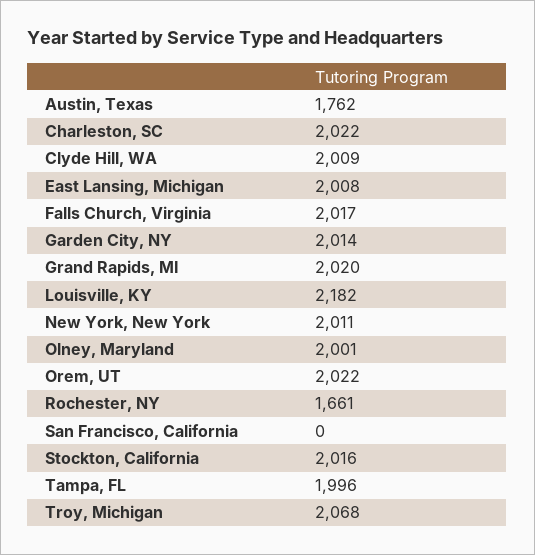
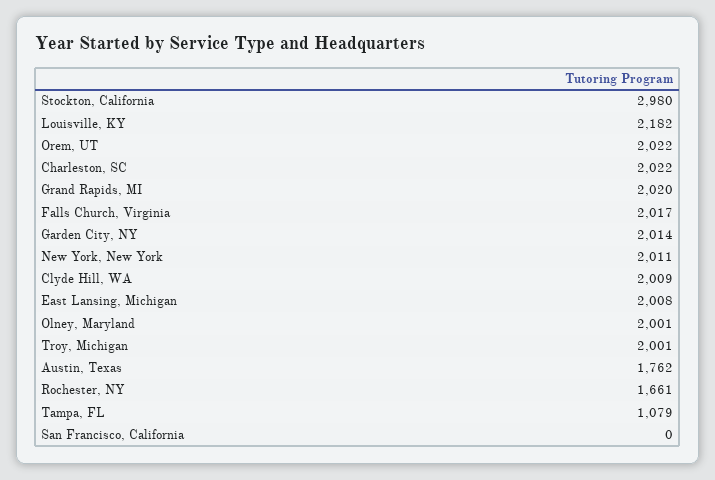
Stockton, California: 2016 -> 2980
Tampa, FL: 1996 -> 1079
Troy, Michigan: 2068 -> 2001

